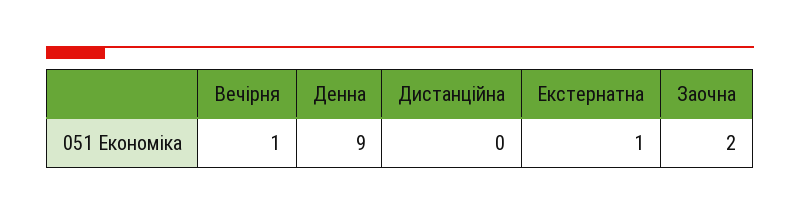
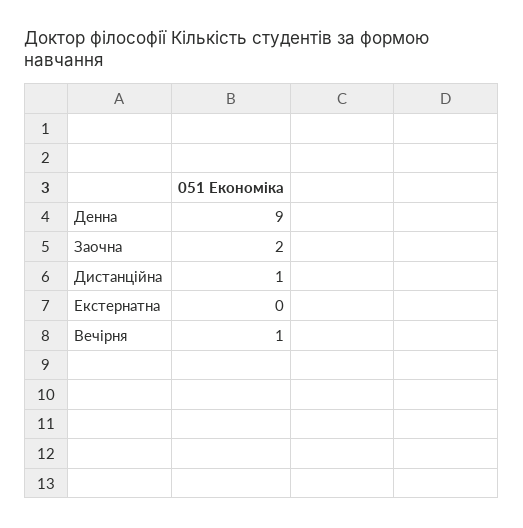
Дистанційна: 0 -> 1
Екстернатна: 1 -> 0

